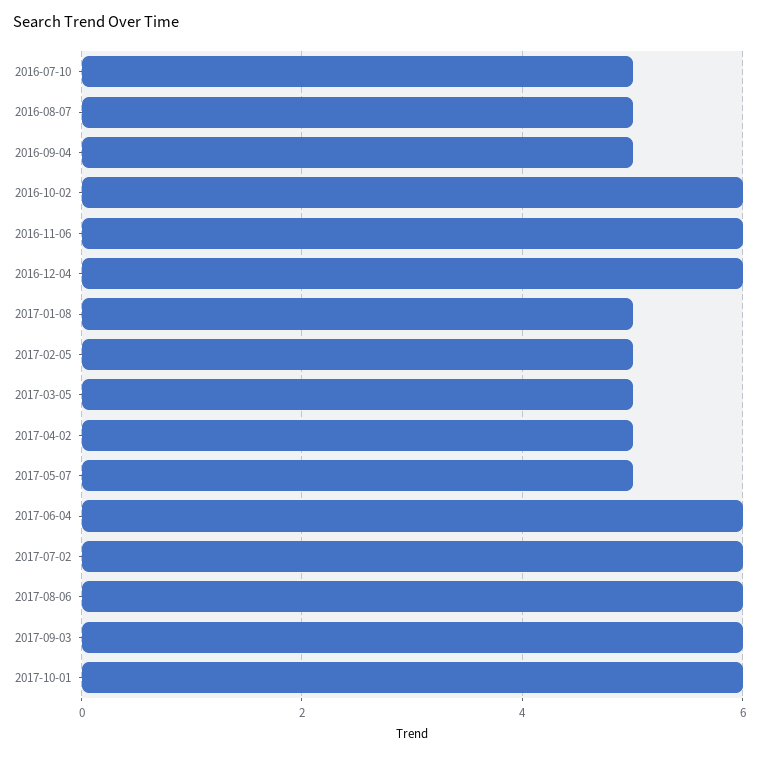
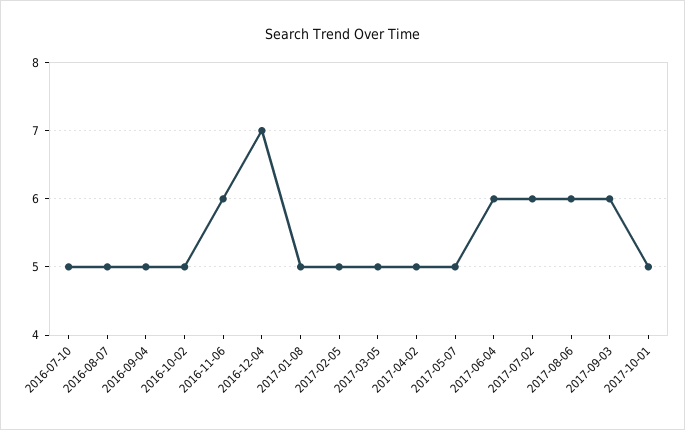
2016-10-02: 6 -> 5
2016-12-04: 6 -> 7
2017-10-01: 6 -> 5

